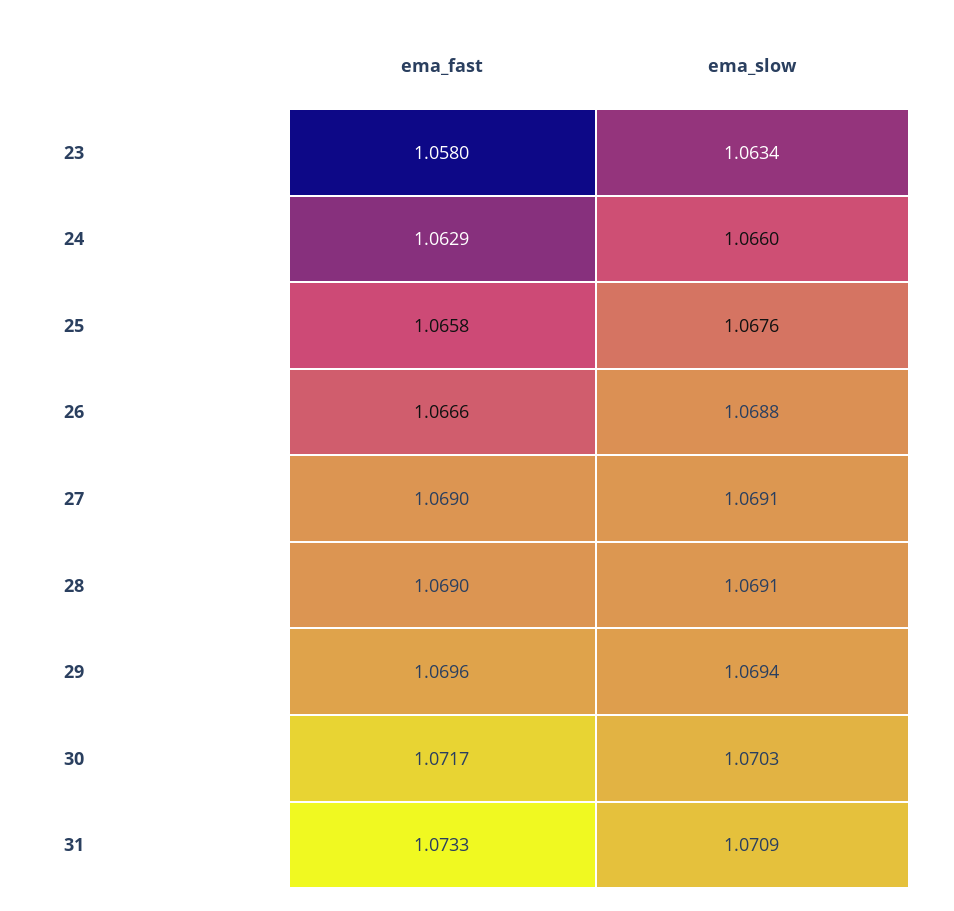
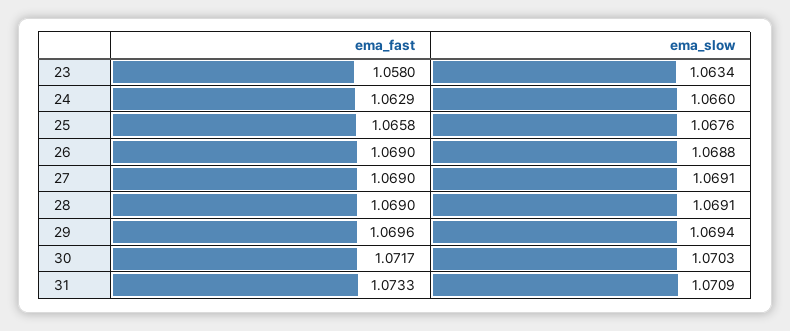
ema_fast, 26: 1.0666 -> 1.069

